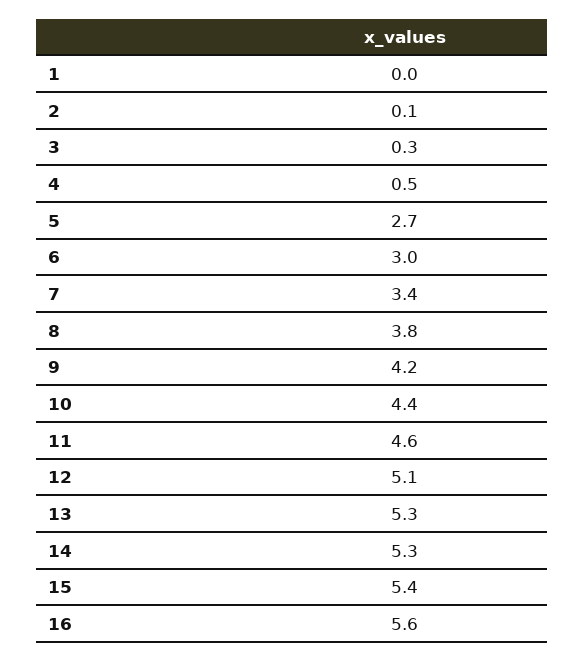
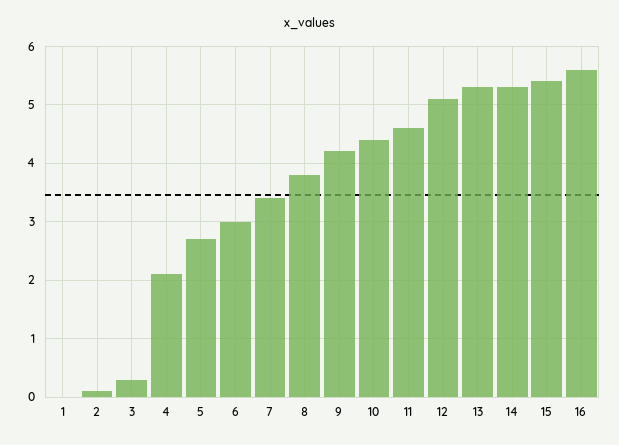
4: 0.5 -> 2

